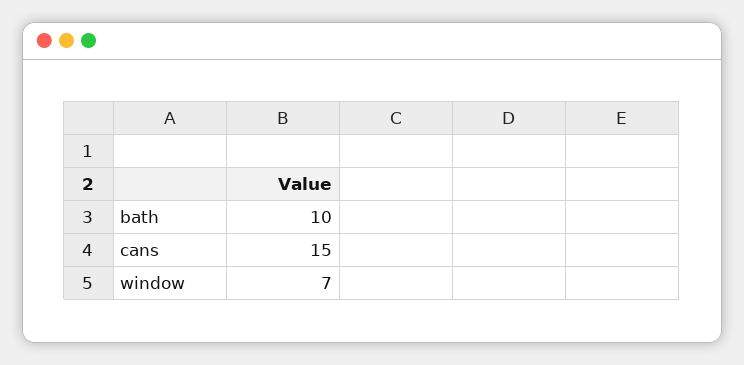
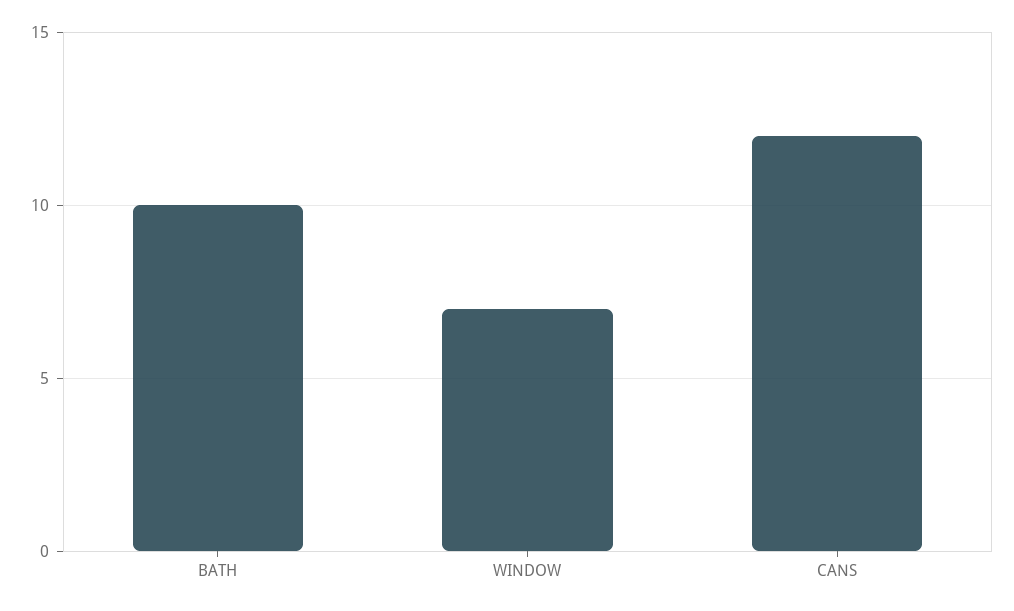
cans: 15 -> 12

